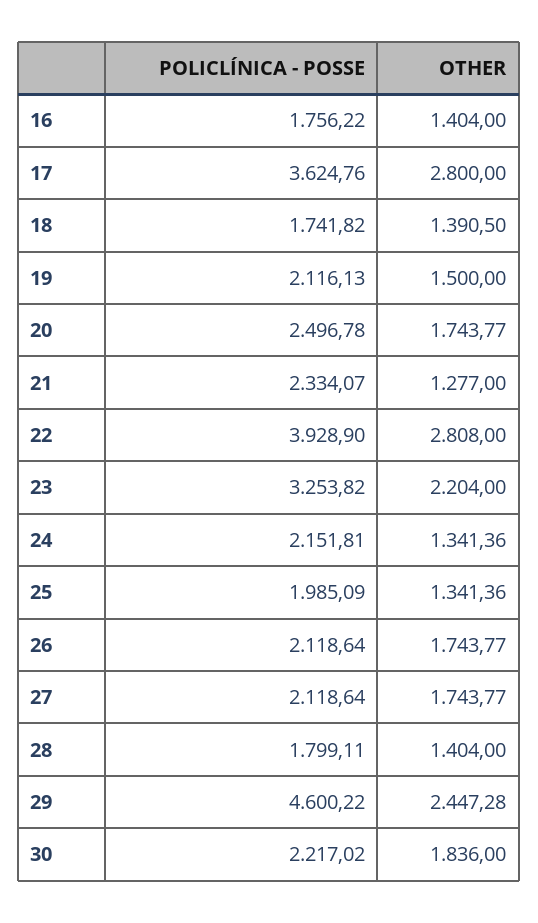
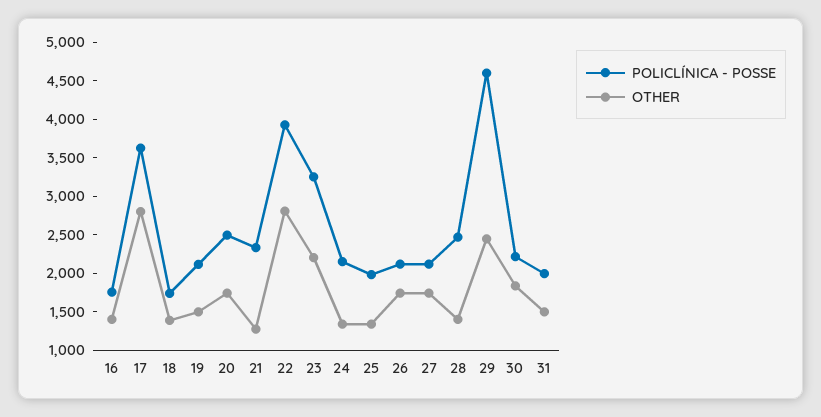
POLICLÍNICA - POSSE, 28: 1799.11 -> 2500
POLICLÍNICA - POSSE, 31: none -> 2000
OTHER, 31: none -> 1500

